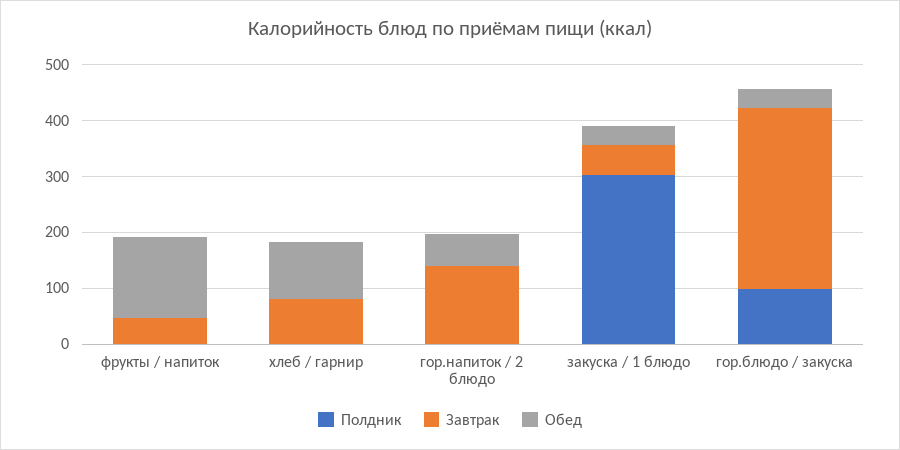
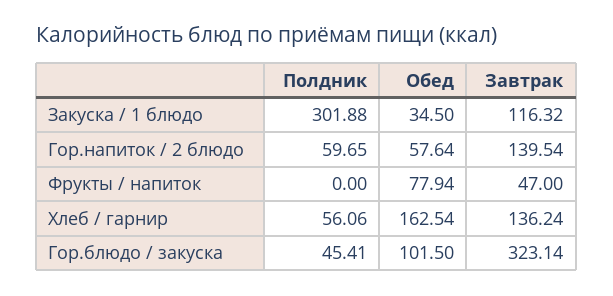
Обед, фрукты / напиток: 140 -> 77.94
Полдник, хлеб / гарнир: 0 -> 56.06
Завтрак, хлеб / гарнир: 80 -> 136.24
Обед, хлеб / гарнир: 100 -> 162.54
Полдник, гор.напиток / 2 блюдо: 0 -> 59.65
Завтрак, закуска / 1 блюдо: 60 -> 116.32
Полдник, гор.блюдо / закуска: 100 -> 45.41
Обед, гор.блюдо / закуска: 40 -> 101.5

